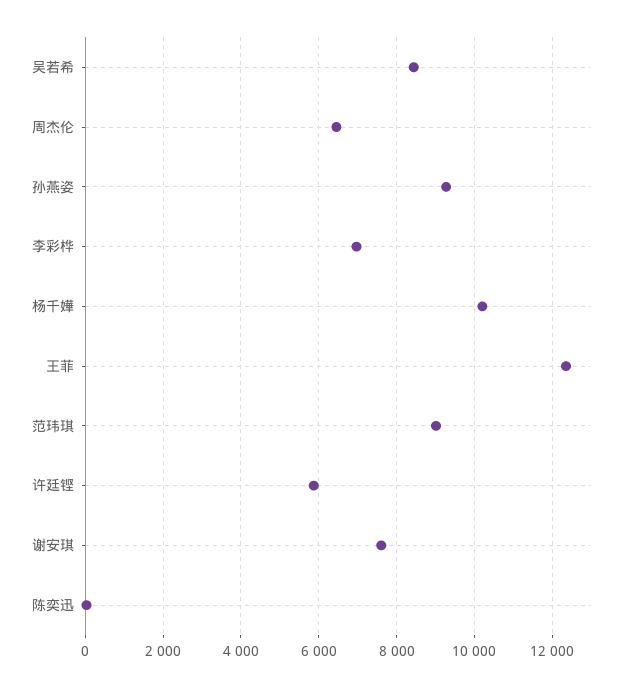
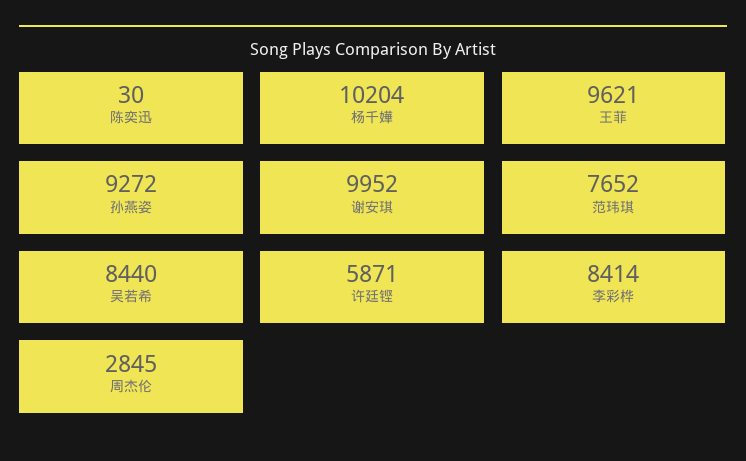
周杰伦: 6400 -> 2845
李彩桦: 7000 -> 8414
王菲: 12400 -> 9621
范玮琪: 9000 -> 7652
谢安琪: 7600 -> 9952

